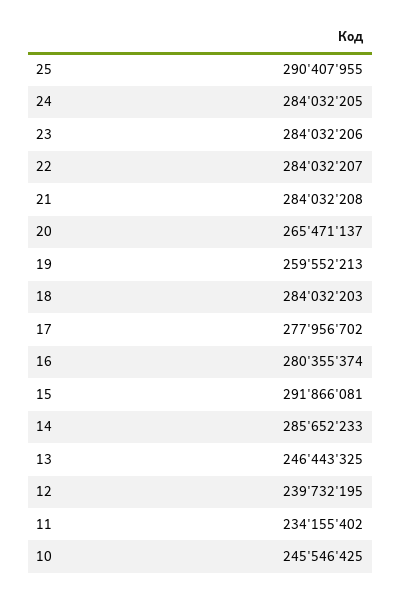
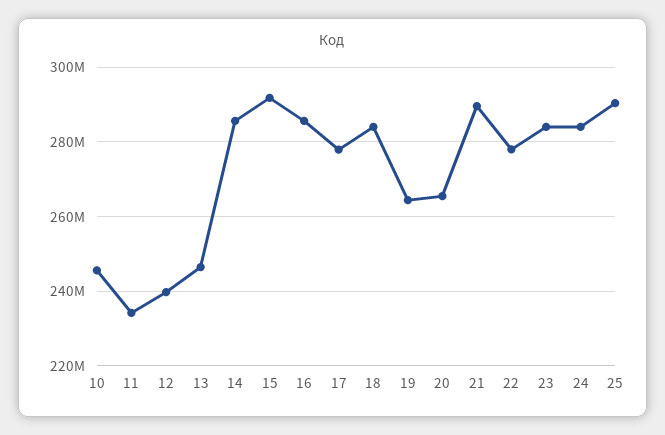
22: 284032207 -> 278000000
21: 284032208 -> 290000000
19: 259552213 -> 264000000
16: 280355374 -> 286000000

